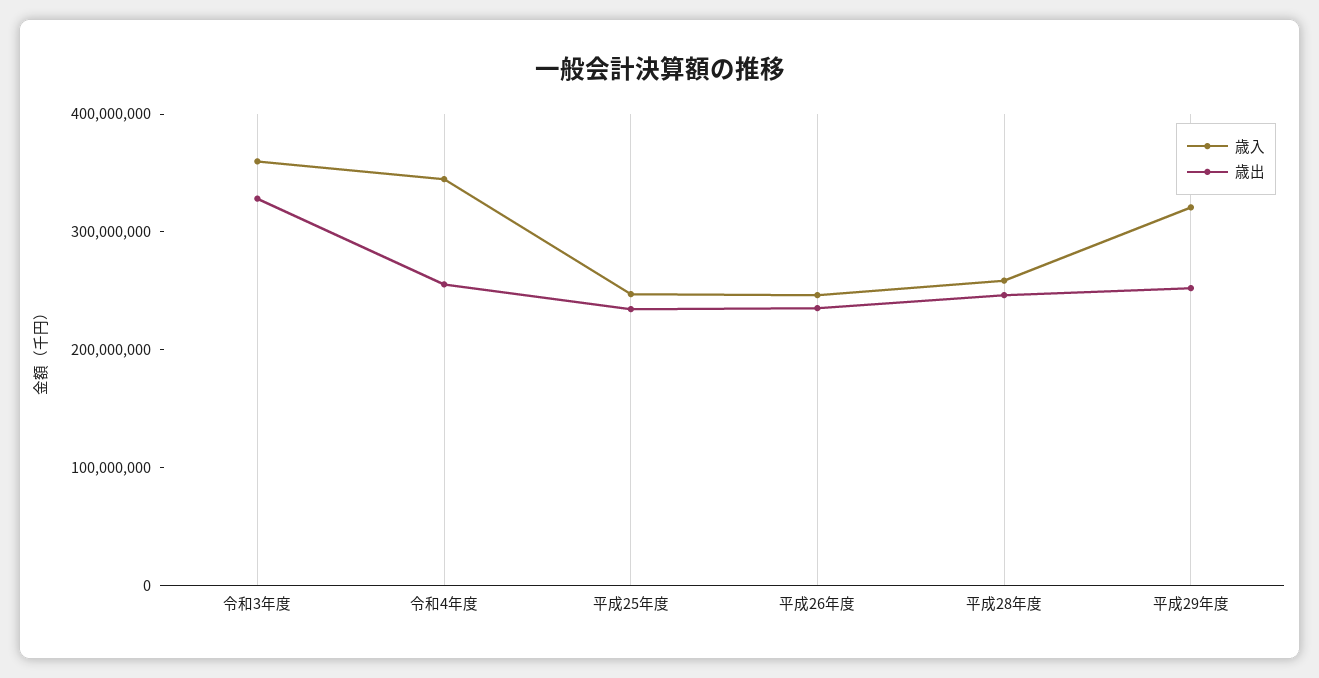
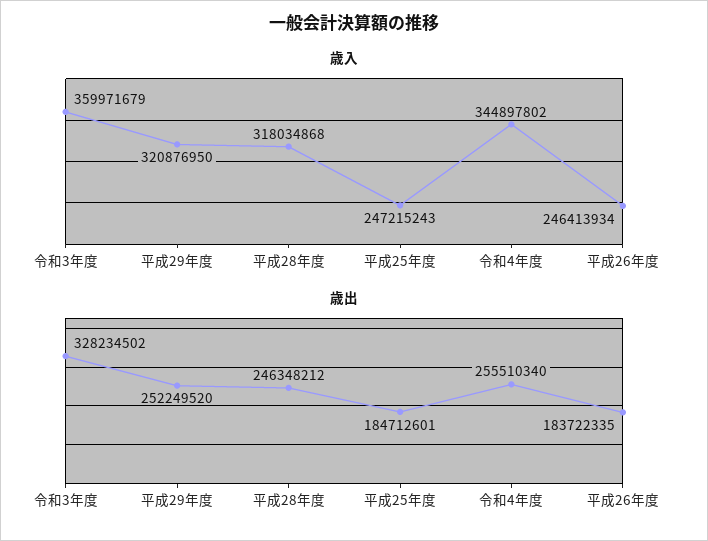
歳出, 平成25年度: 240000000 -> 184712601
歳出, 平成26年度: 240000000 -> 183722335
歳入, 平成28年度: 260000000 -> 318034868

